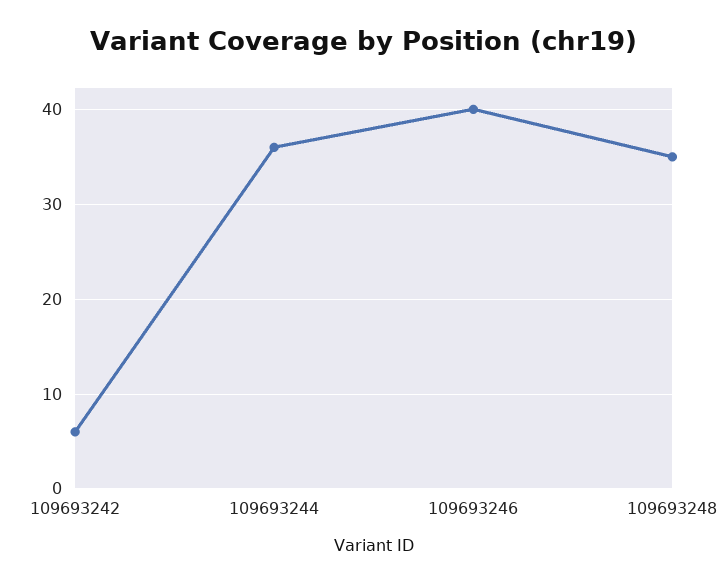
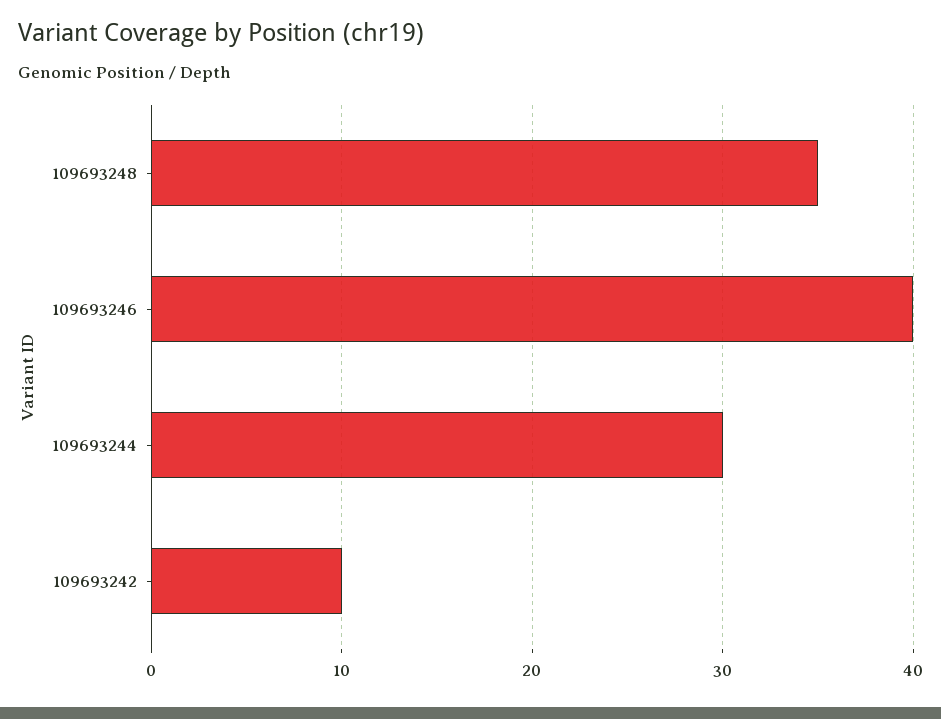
109693242: 6 -> 10
109693244: 36 -> 30

